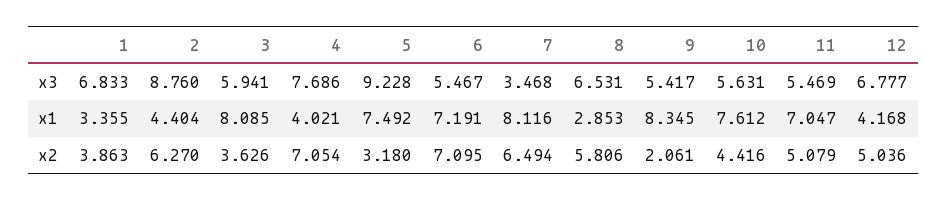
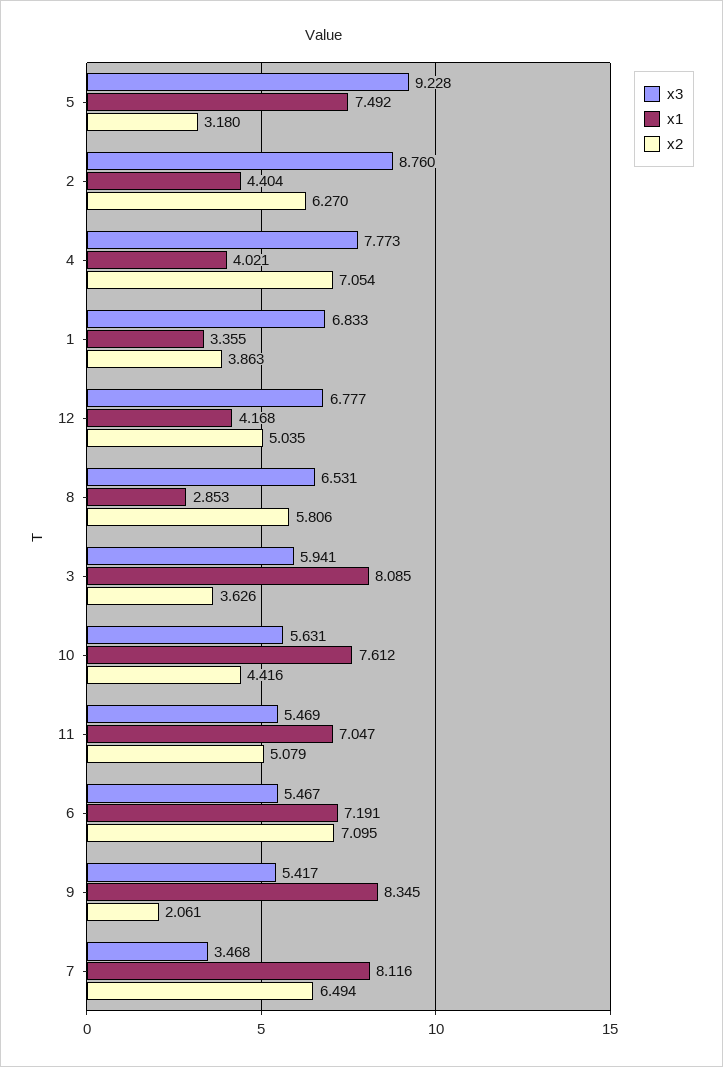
x3, 4: 7.686 -> 7.773
x2, 12: 5.036 -> 5.035

